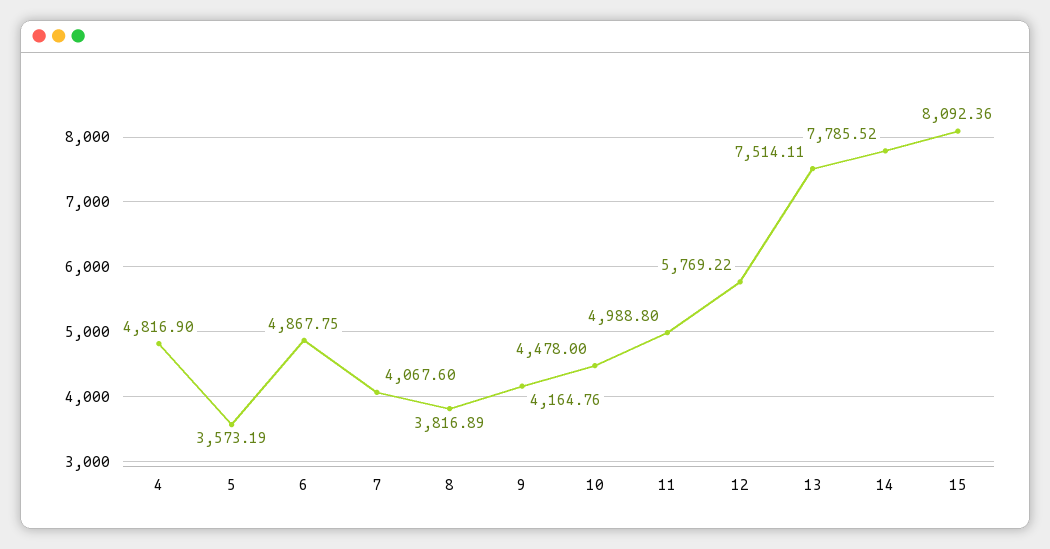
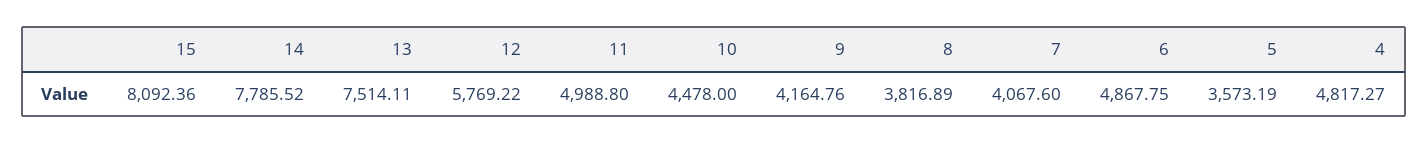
4: 4816.9 -> 4817.27

